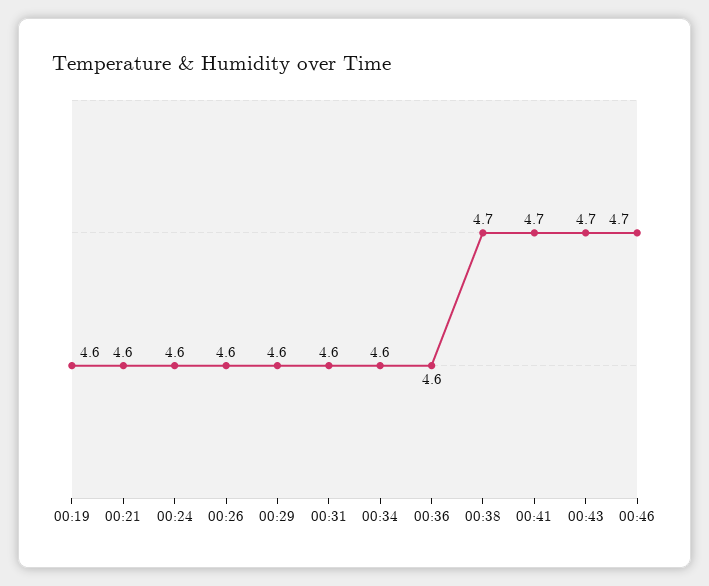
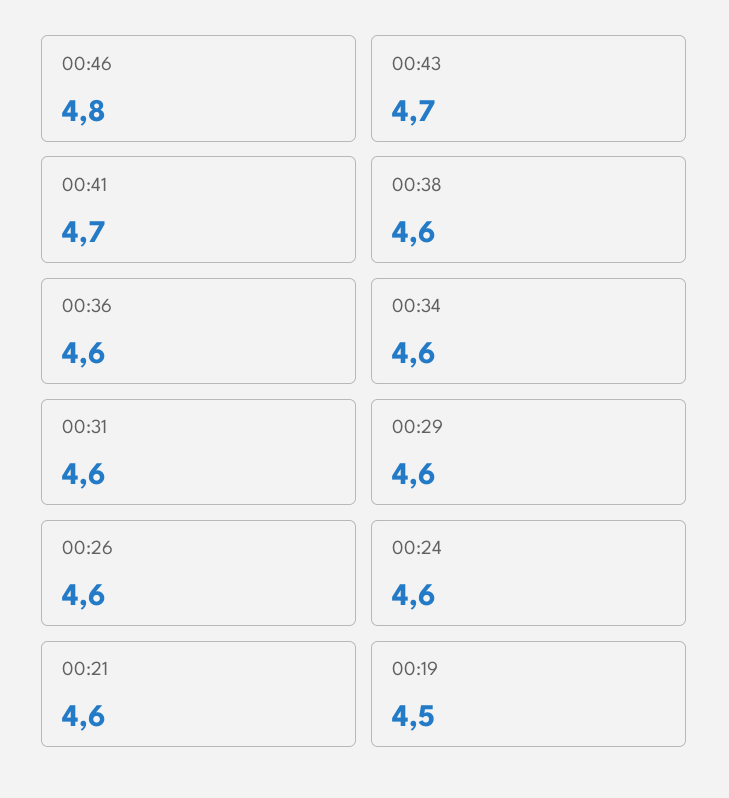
00:19: 4.6 -> 4.5
00:38: 4.7 -> 4.6
00:46: 4.7 -> 4.8

